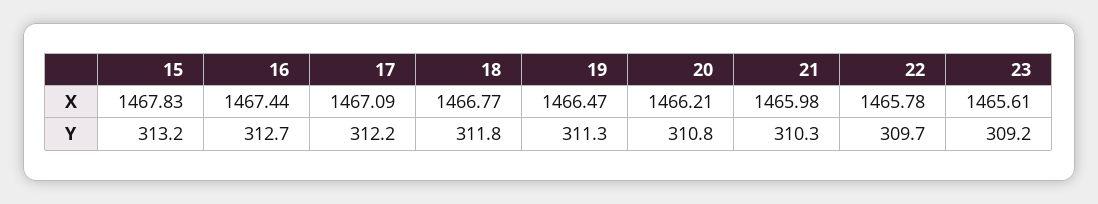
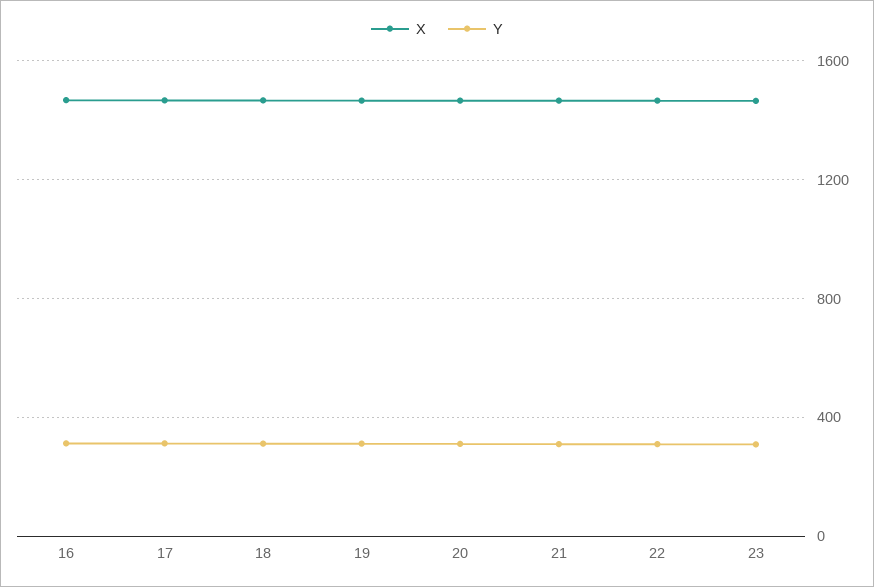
X, 15: 1467.83 -> none
Y, 15: 313.2 -> none

